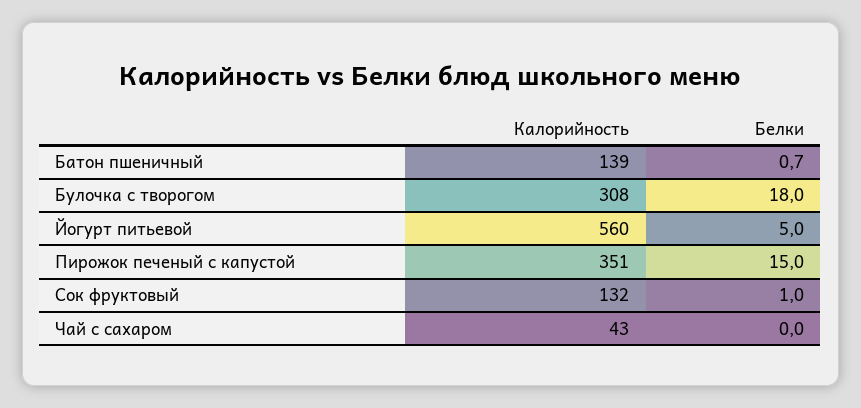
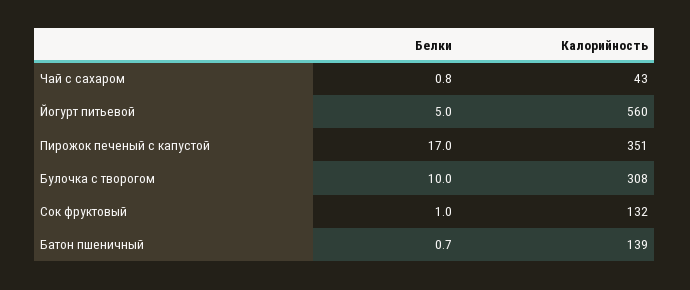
Белки, Булочка с творогом: 18 -> 10
Белки, Пирожок печеный с капустой: 15 -> 17
Белки, Чай с сахаром: 0 -> 0.8

